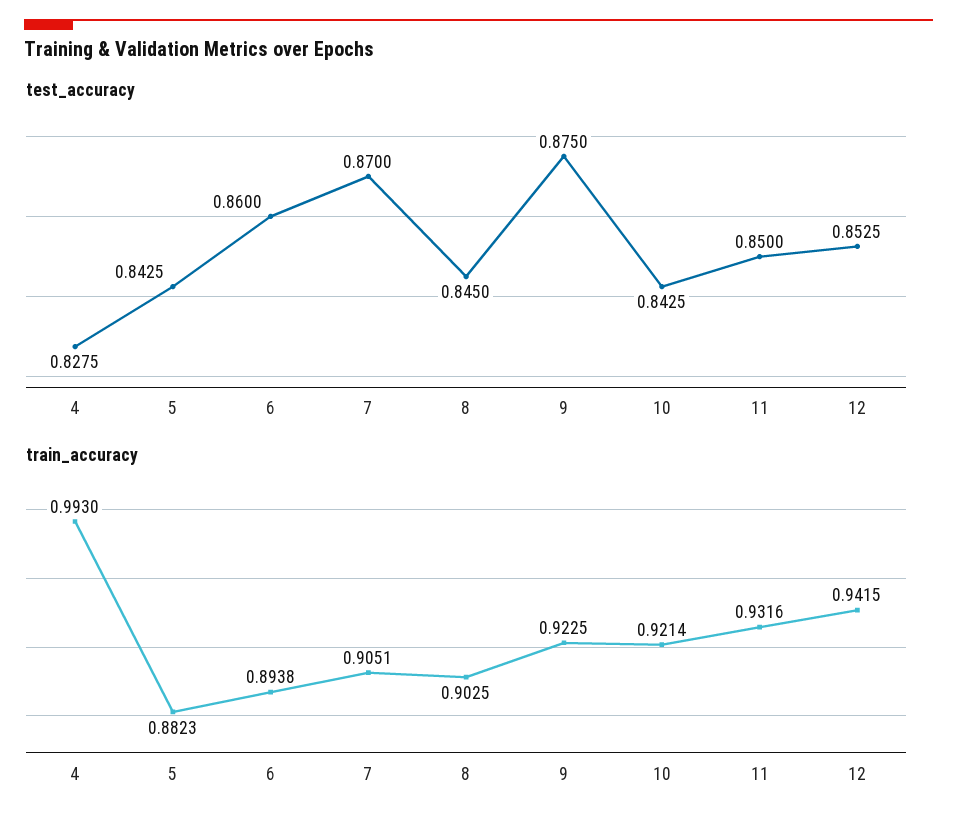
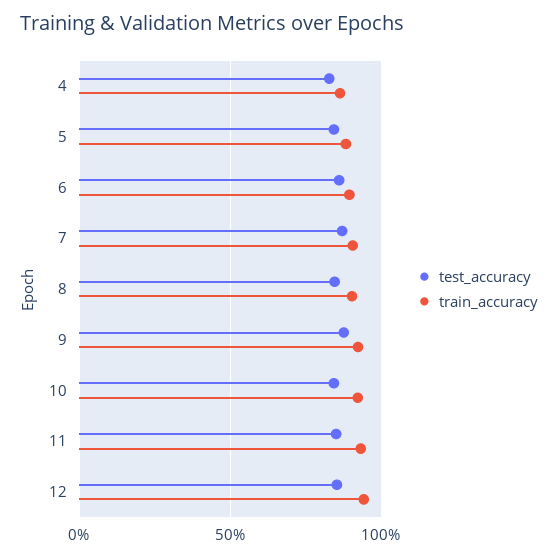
train_accuracy, 4: 0.993 -> 0.85

